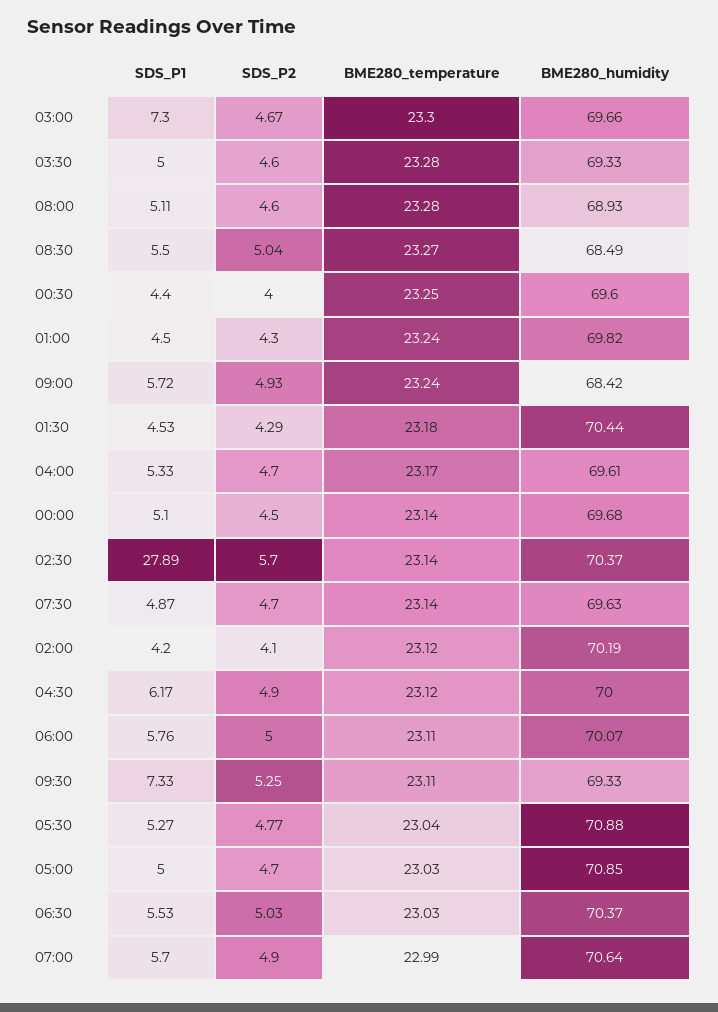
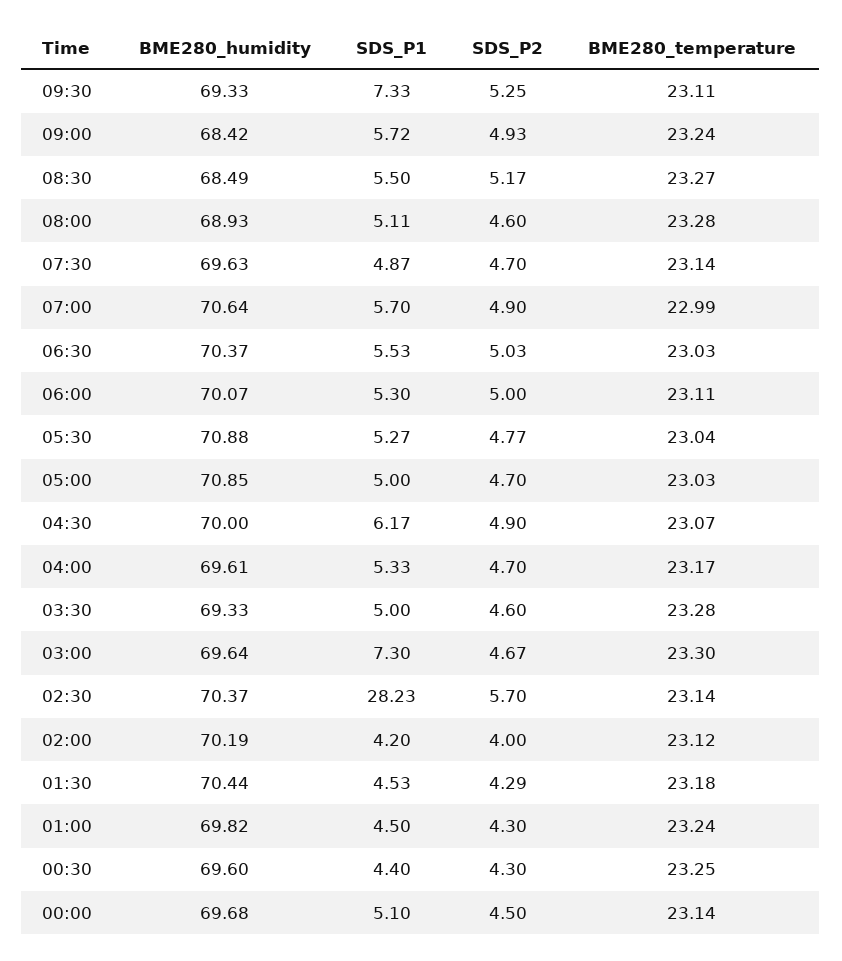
BME280_humidity, 03:00: 69.66 -> 69.64
SDS_P2, 08:30: 5.04 -> 5.17
SDS_P2, 00:30: 4 -> 4.3
SDS_P1, 02:30: 27.89 -> 28.23
SDS_P2, 02:00: 4.1 -> 4
BME280_temperature, 04:30: 23.12 -> 23.07
SDS_P1, 06:00: 5.76 -> 5.3

